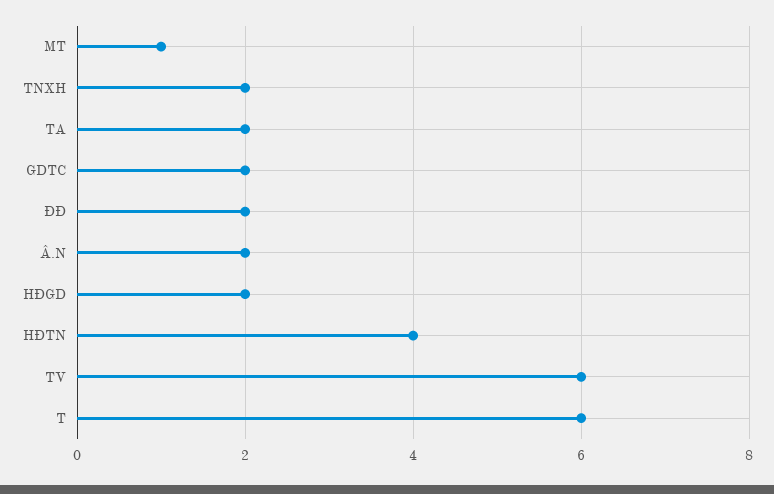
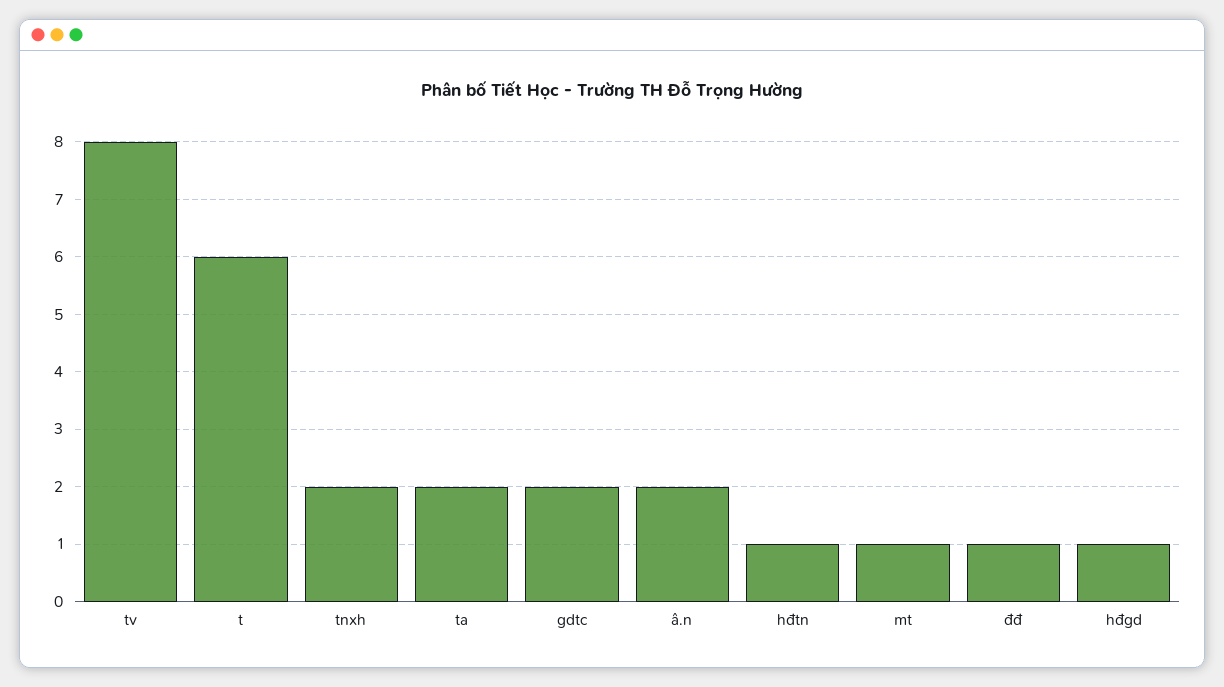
ĐĐ: 2 -> 1
HĐGD: 2 -> 1
HĐTN: 4 -> 1
TV: 6 -> 8

